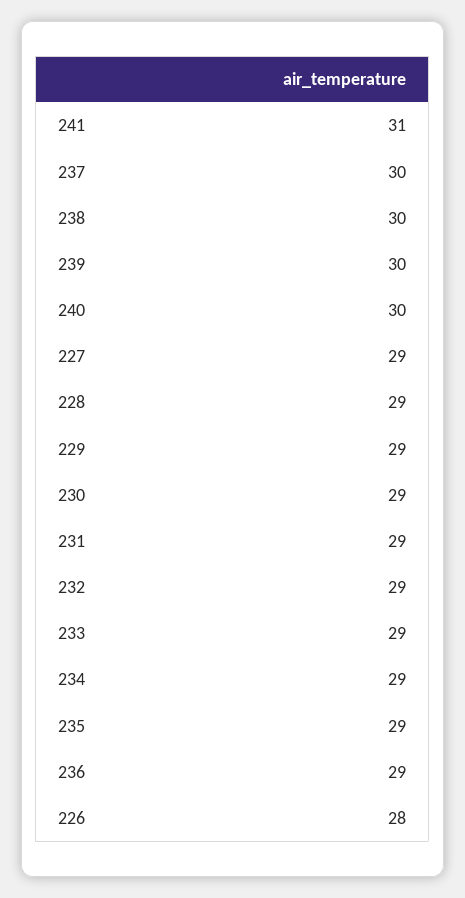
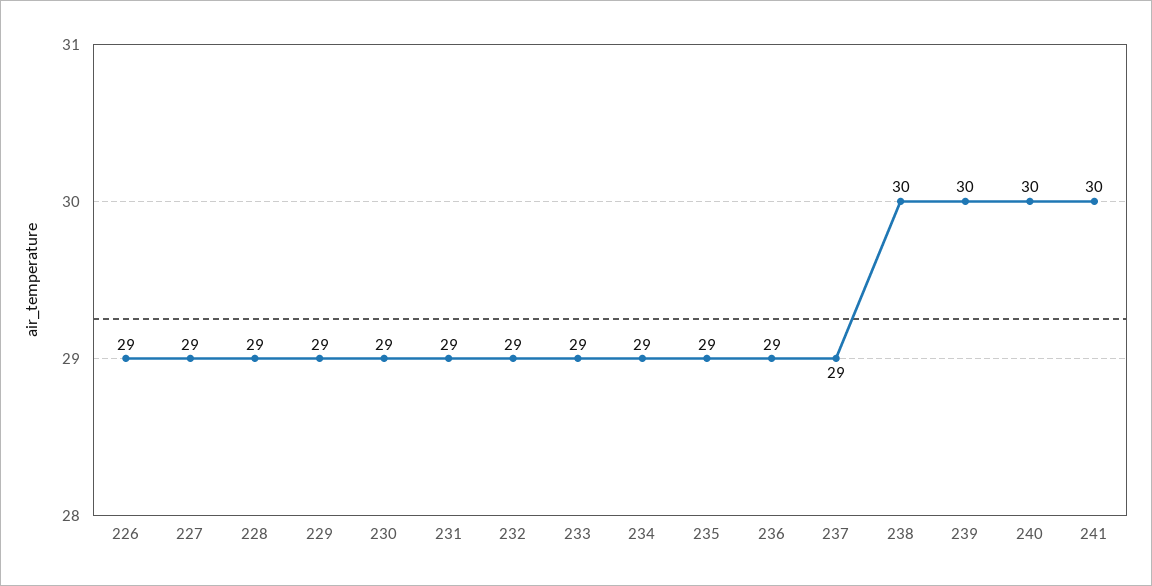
241: 31 -> 30
237: 30 -> 29
226: 28 -> 29

